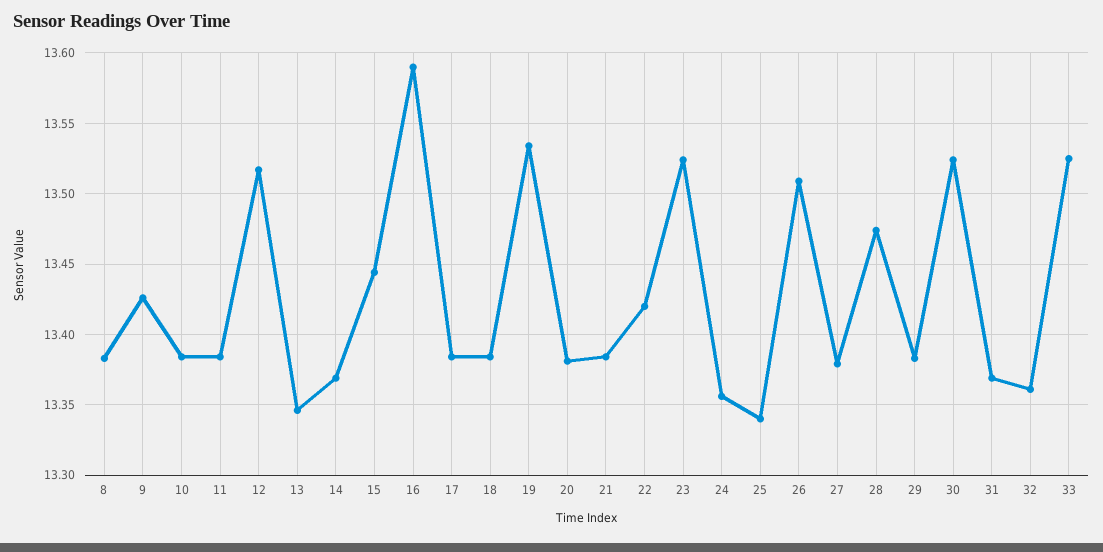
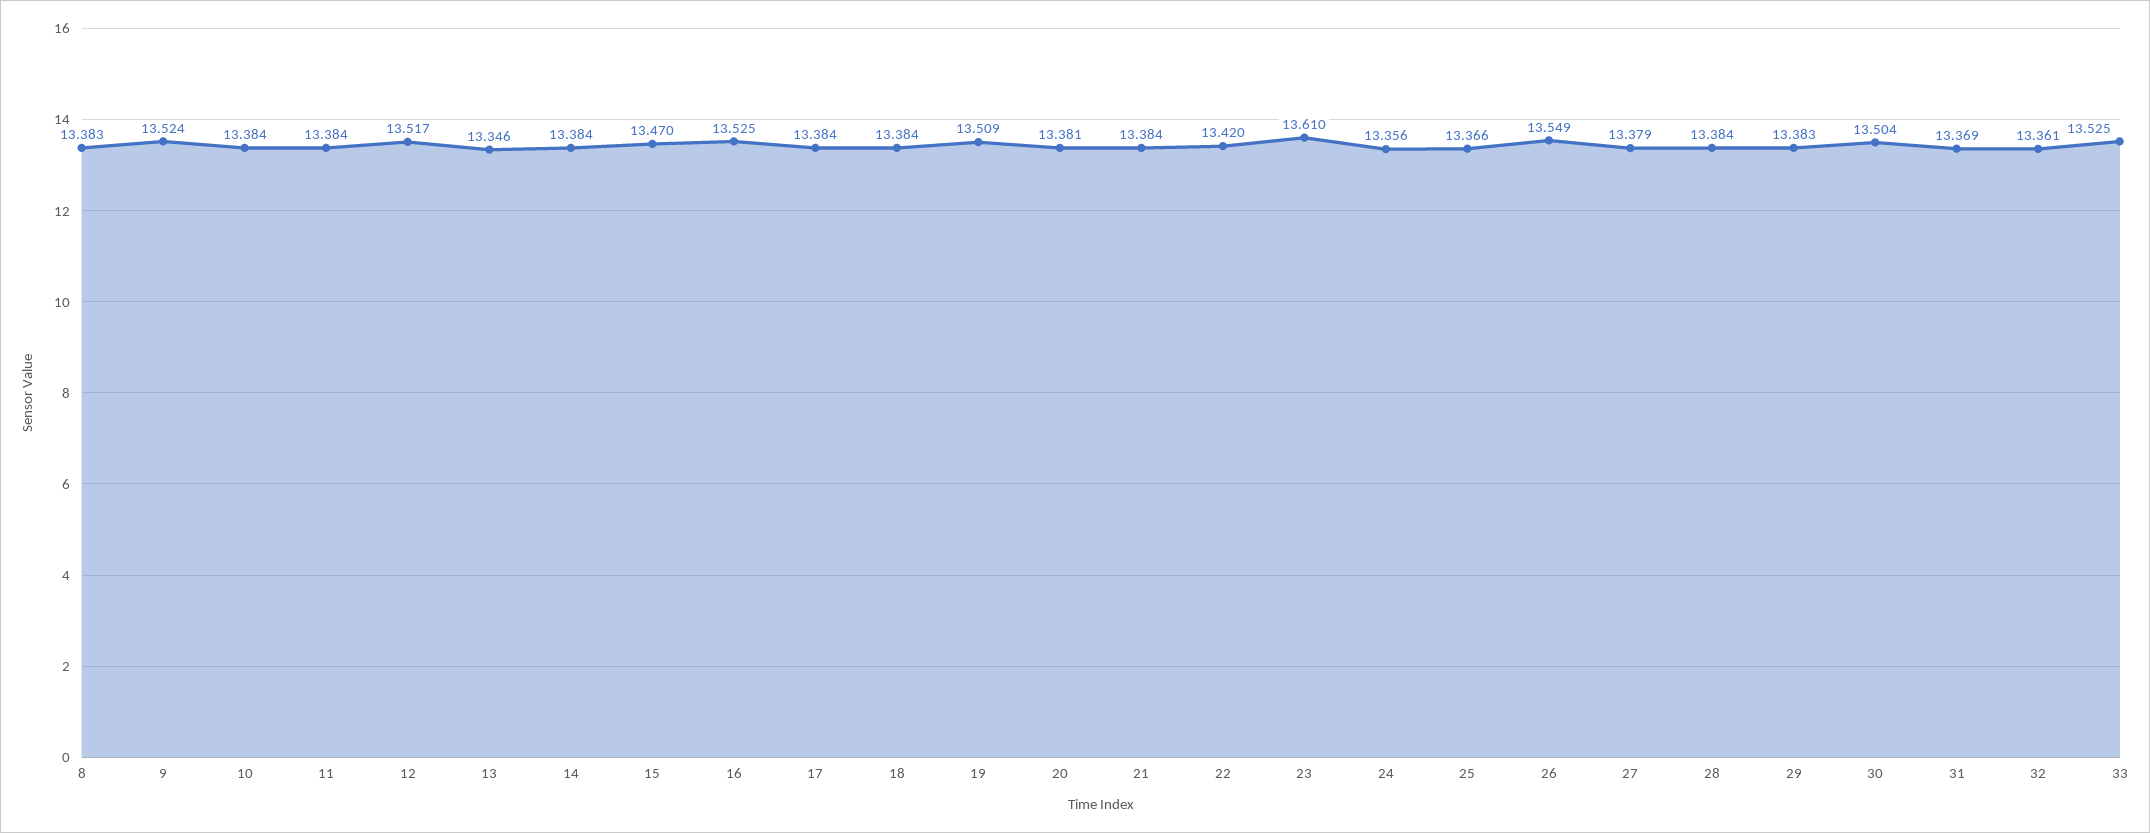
9: 13.425 -> 13.524
14: 13.37 -> 13.384
15: 13.445 -> 13.47
16: 13.59 -> 13.525
19: 13.535 -> 13.509
23: 13.525 -> 13.61
25: 13.34 -> 13.366
26: 13.51 -> 13.549
28: 13.475 -> 13.384
30: 13.525 -> 13.504

